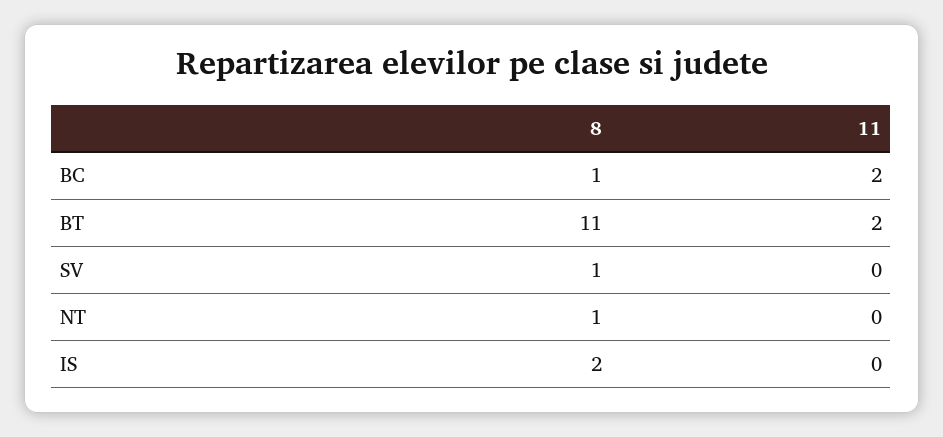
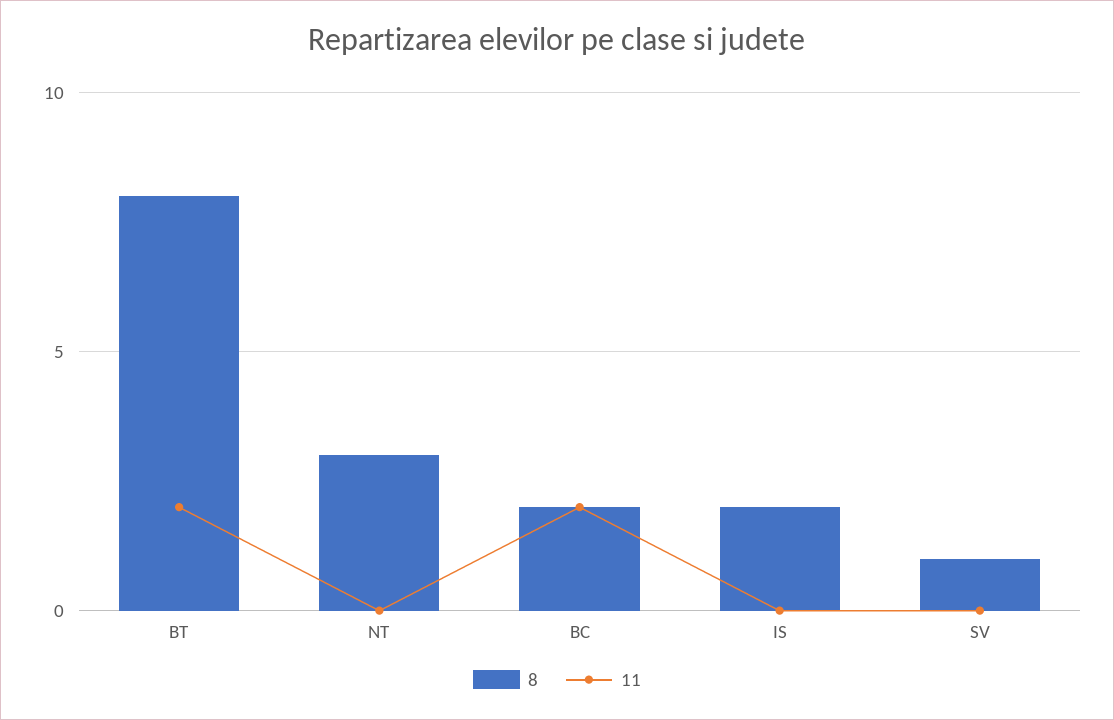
8, BC: 1 -> 2
8, BT: 11 -> 8
8, NT: 1 -> 3

